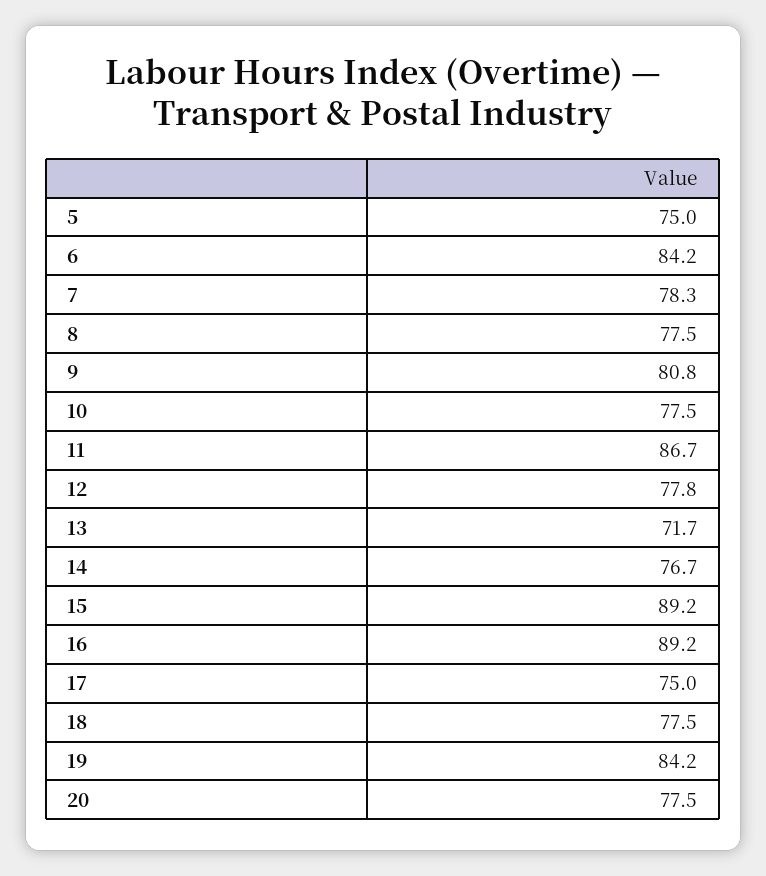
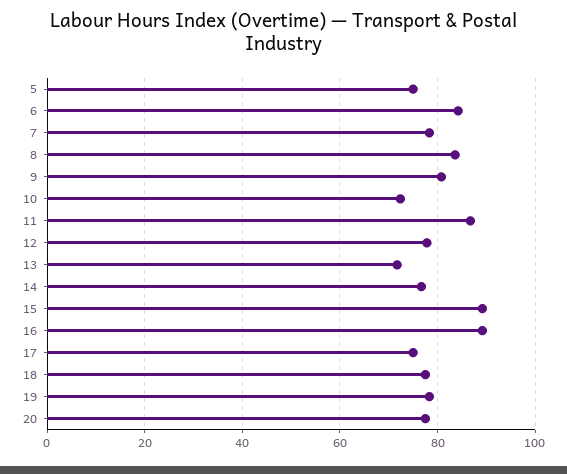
8: 77.5 -> 84
10: 77.5 -> 72
19: 84.2 -> 78

